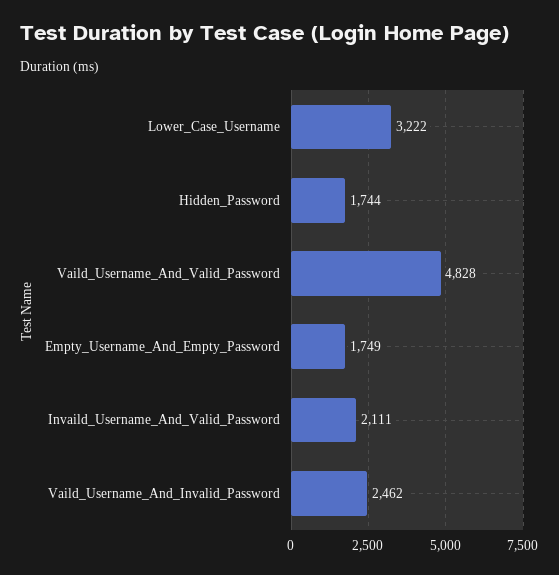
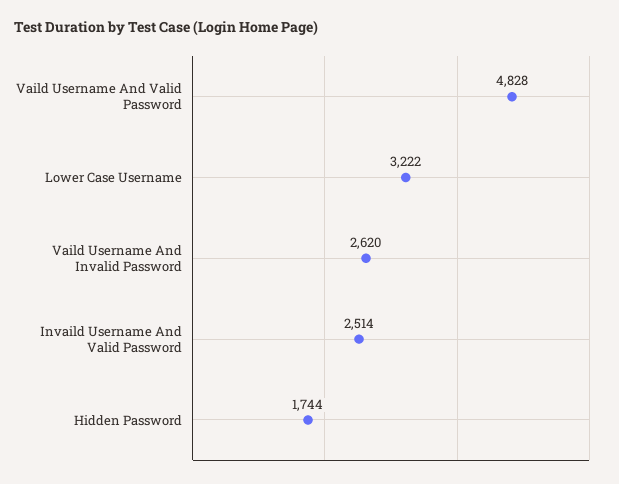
Empty_Username_And_Empty_Password: 1749 -> none
Invaild_Username_And_Valid_Password: 2111 -> 2514
Vaild_Username_And_Invalid_Password: 2462 -> 2620

